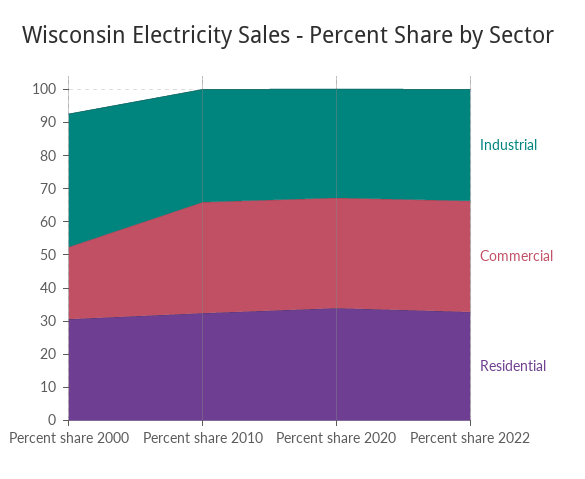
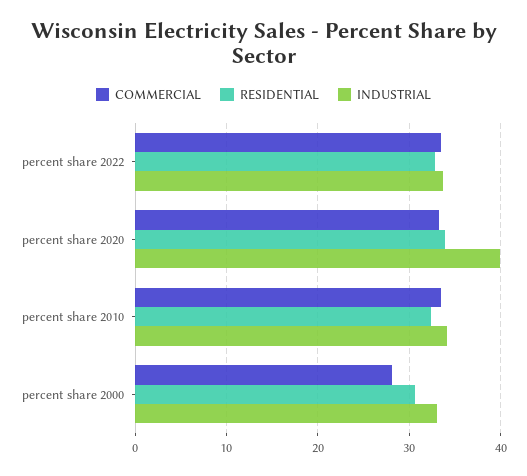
Industrial, Percent share 2000: 40 -> 33
Commercial, Percent share 2000: 22.5 -> 28
Industrial, Percent share 2020: 32.5 -> 40

